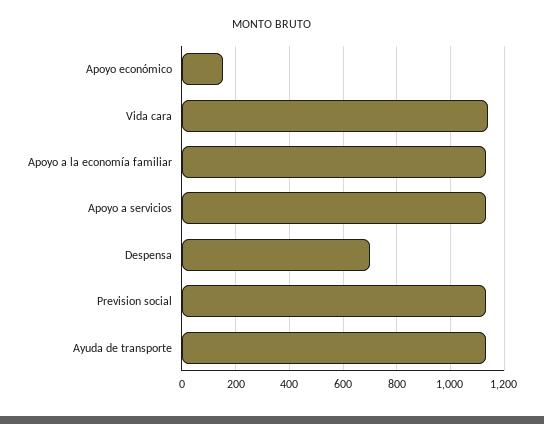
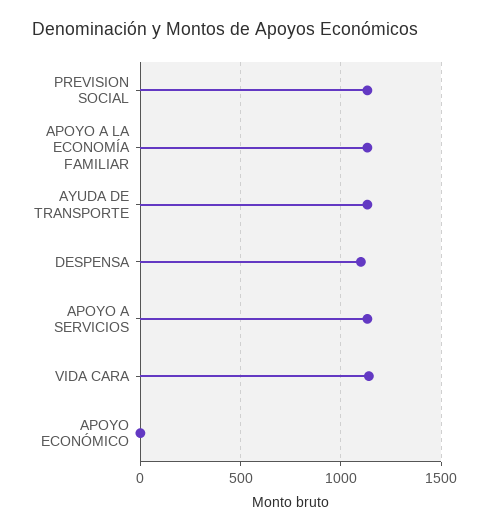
Apoyo económico: 150 -> 0
Despensa: 700 -> 1100

